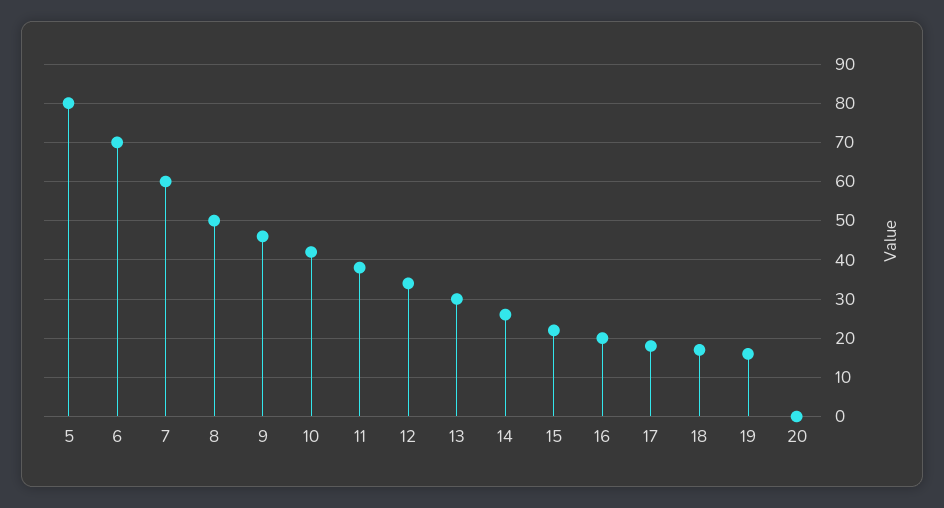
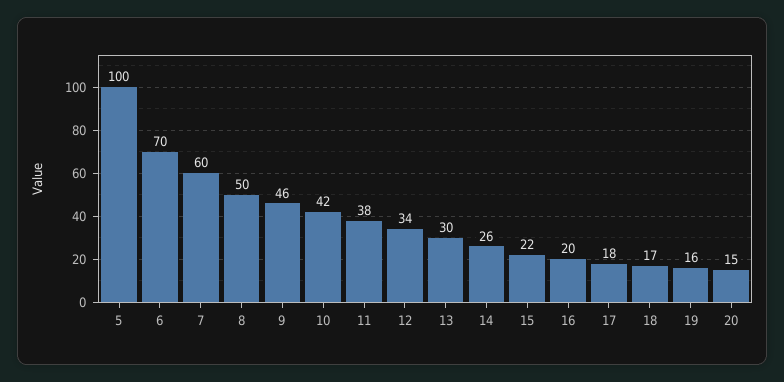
5: 80 -> 100
20: 0 -> 15

